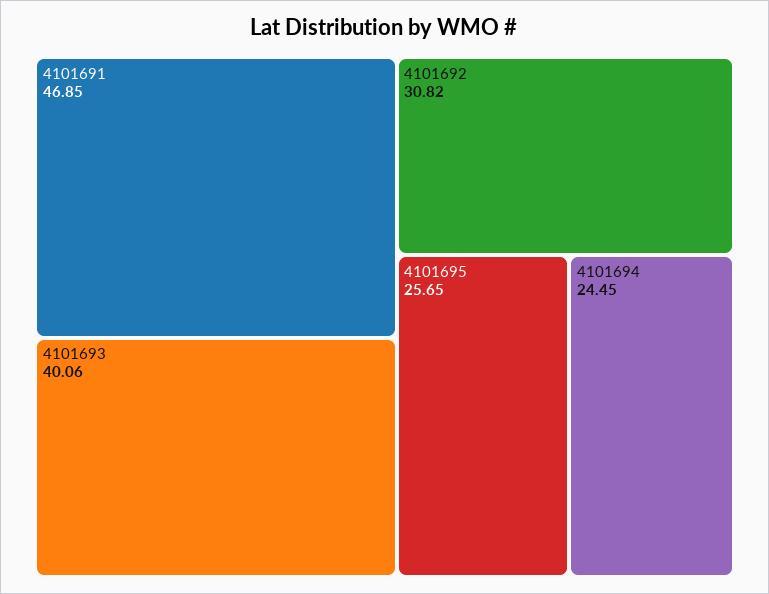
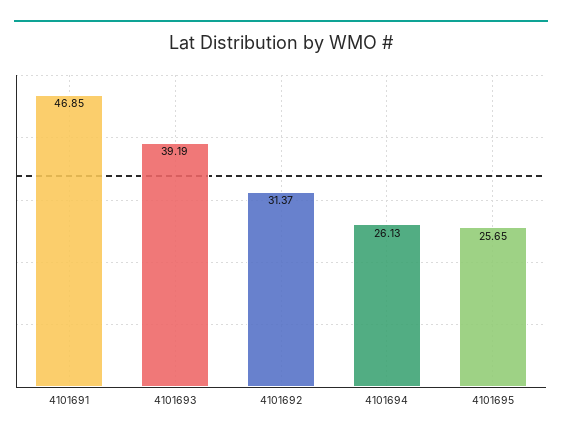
4101693: 40.06 -> 39.19
4101692: 30.82 -> 31.37
4101694: 24.45 -> 26.13

